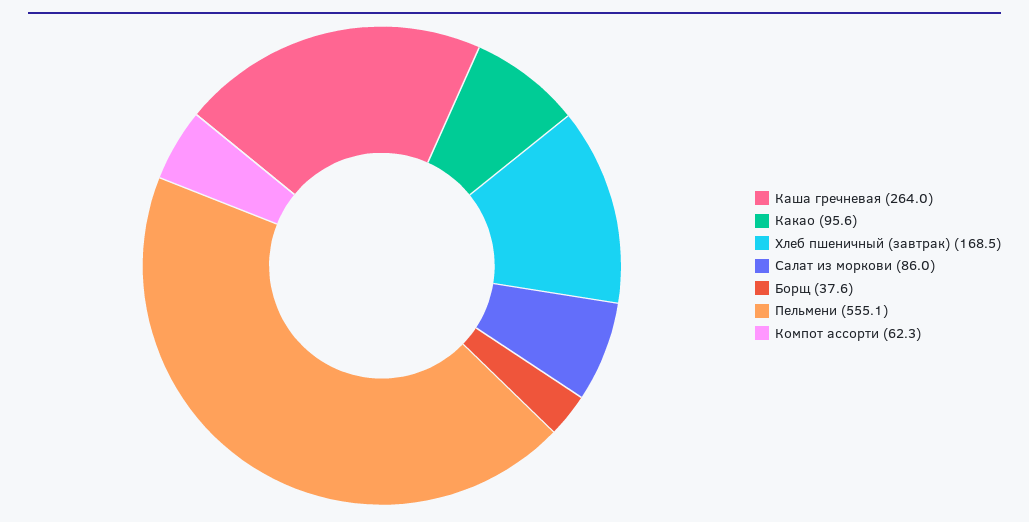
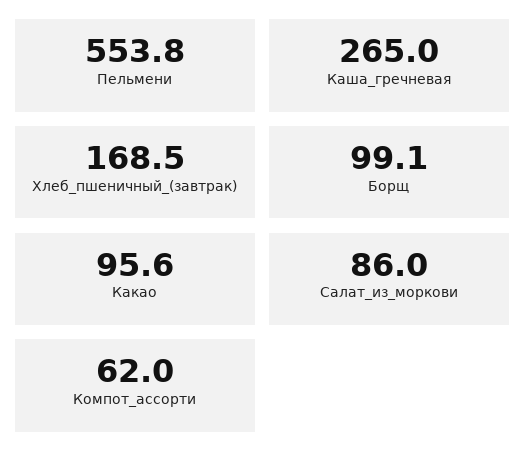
Каша гречневая: 264 -> 265
Борщ: 37.6 -> 99.1
Пельмени: 555.1 -> 553.8
Компот ассорти: 62.3 -> 62

